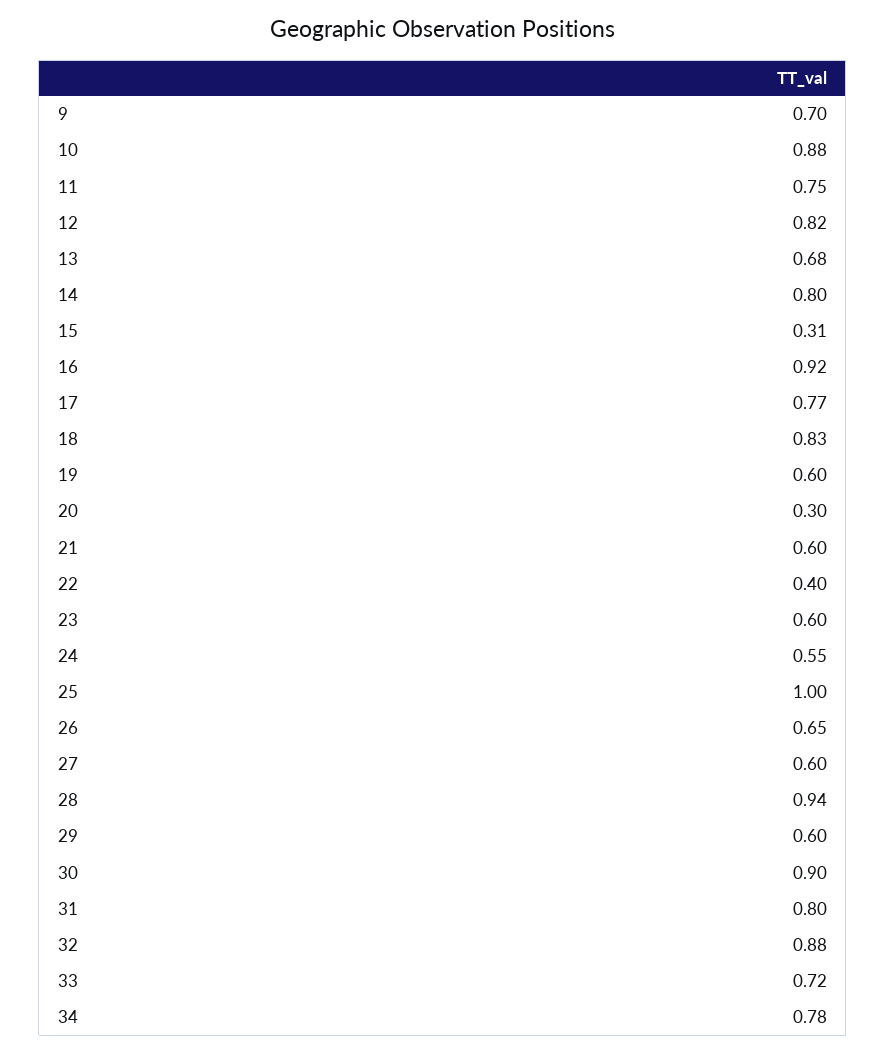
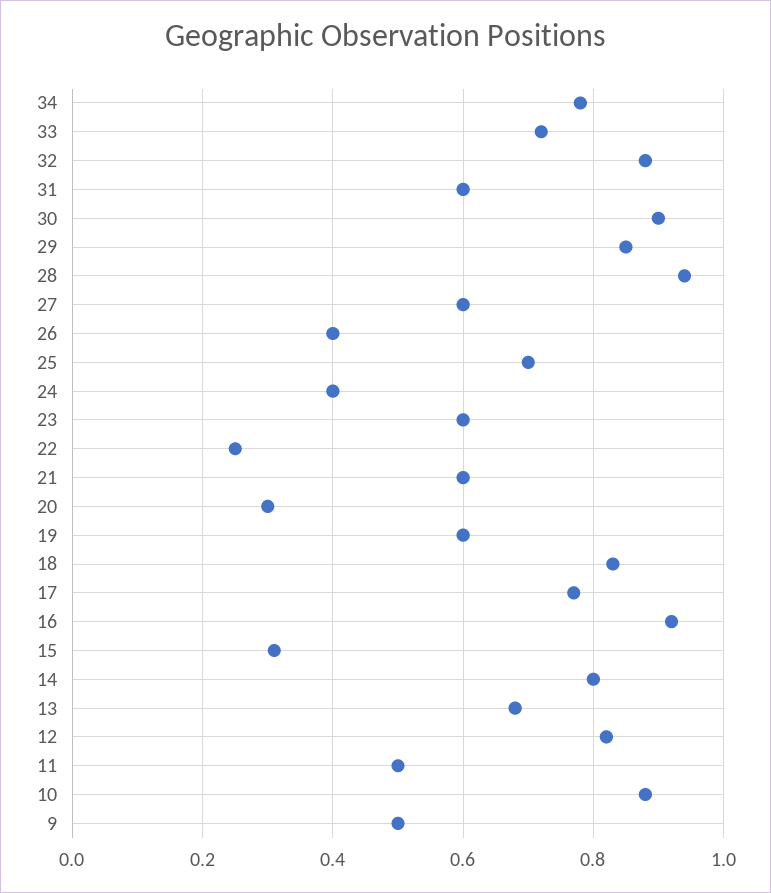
9: 0.7 -> 0.5
11: 0.75 -> 0.5
22: 0.4 -> 0.25
24: 0.55 -> 0.4
25: 1 -> 0.7
26: 0.65 -> 0.4
29: 0.6 -> 0.85
31: 0.8 -> 0.6

